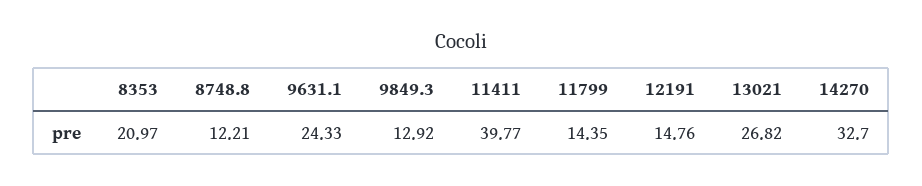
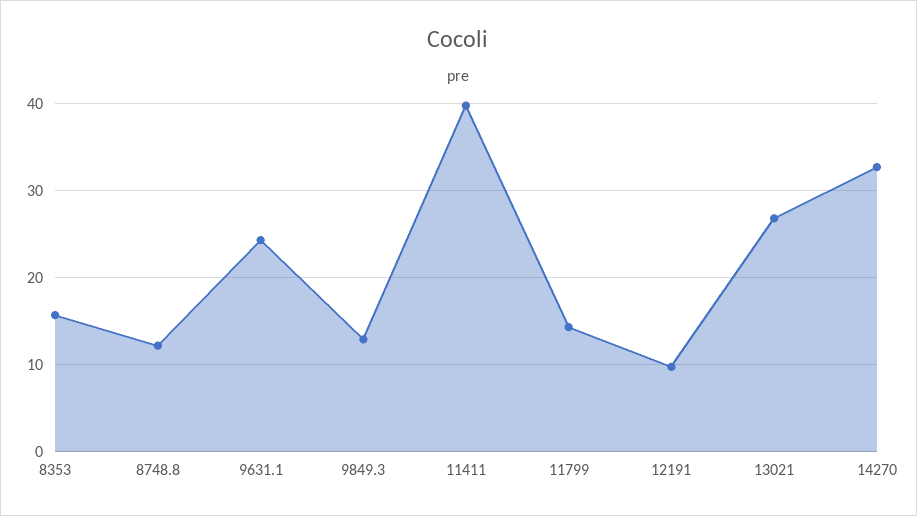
8353: 20.97 -> 16
12191: 14.76 -> 10

